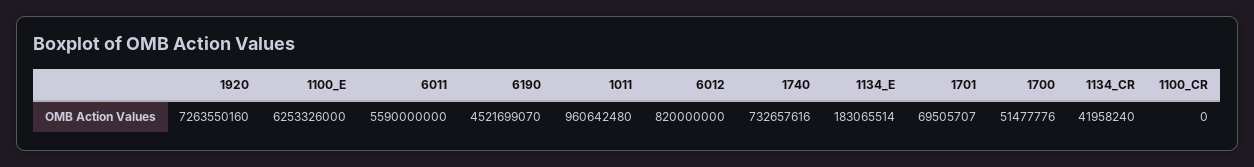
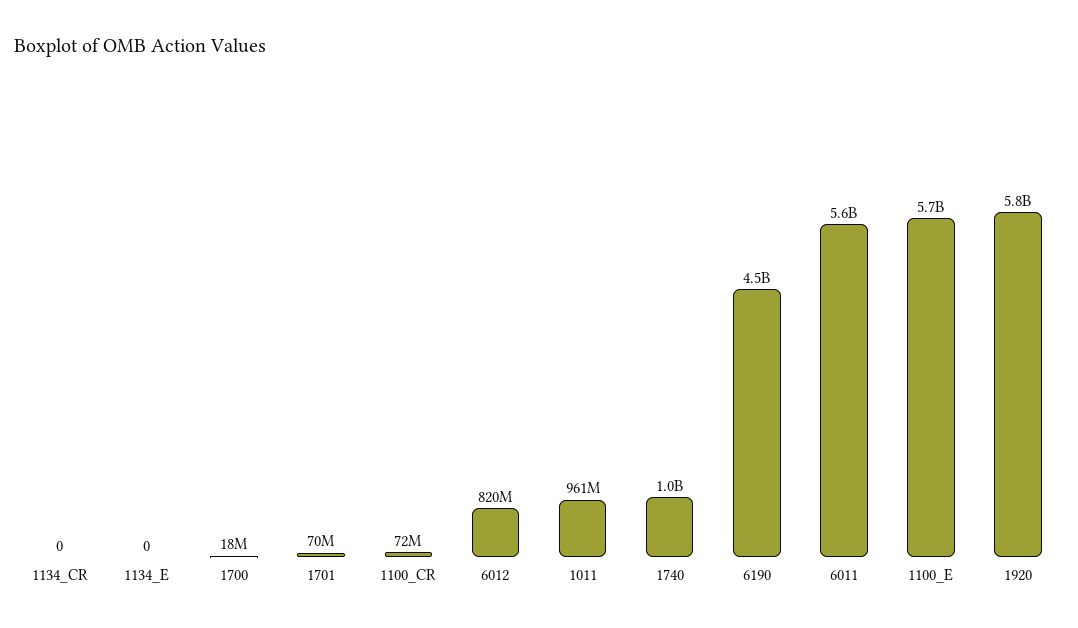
1920: 7263550160 -> 5800000000
1100_E: 6253326000 -> 5700000000
1740: 732657616 -> 1000000000
1134_E: 183065514 -> 0
1700: 51477776 -> 18000000
1134_CR: 41958240 -> 0
1100_CR: 0 -> 72000000

